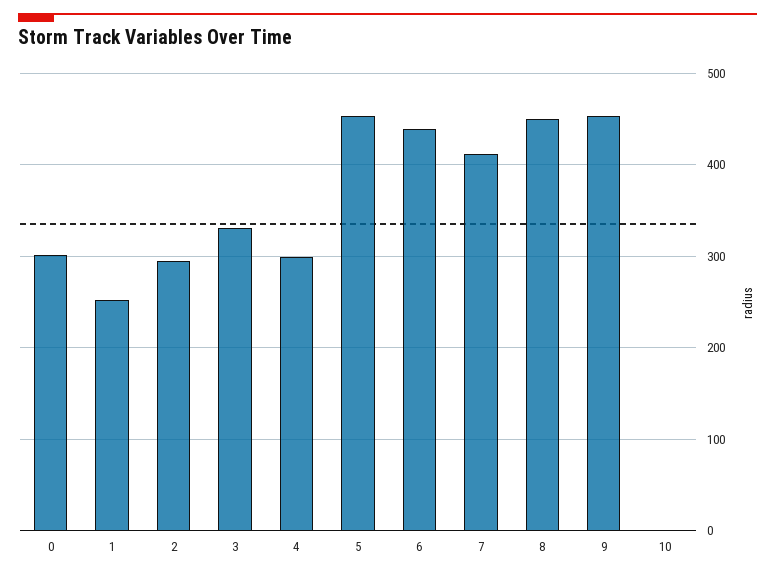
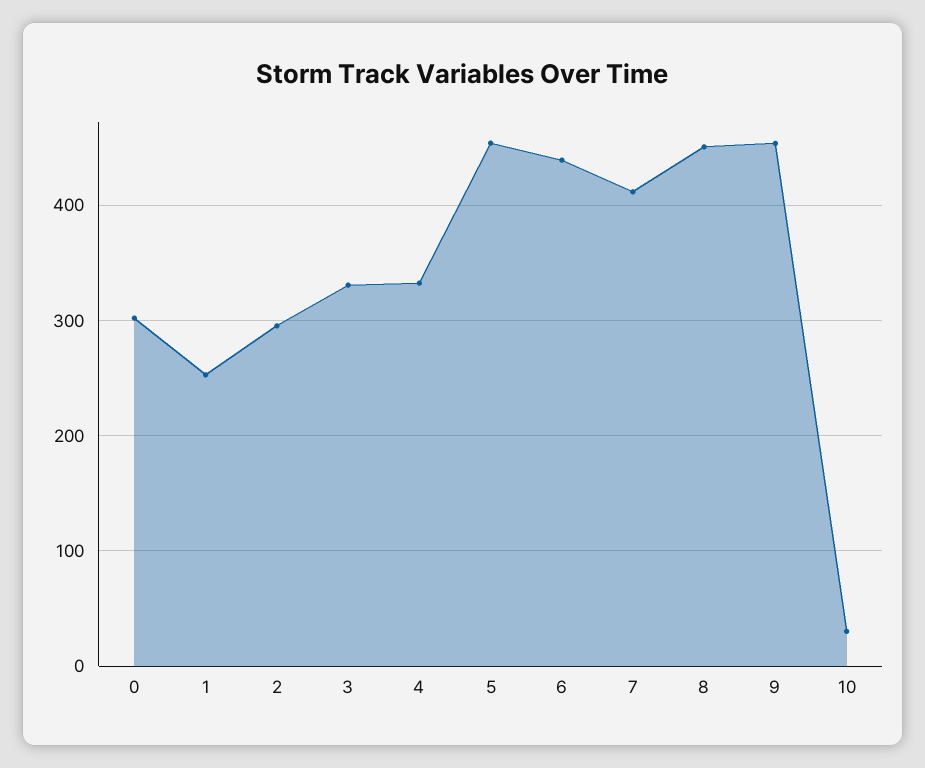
4: 300 -> 330
10: 0 -> 30

